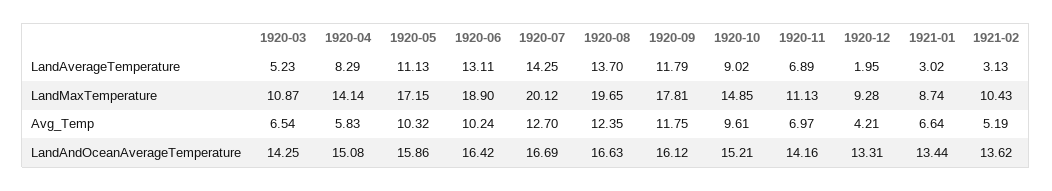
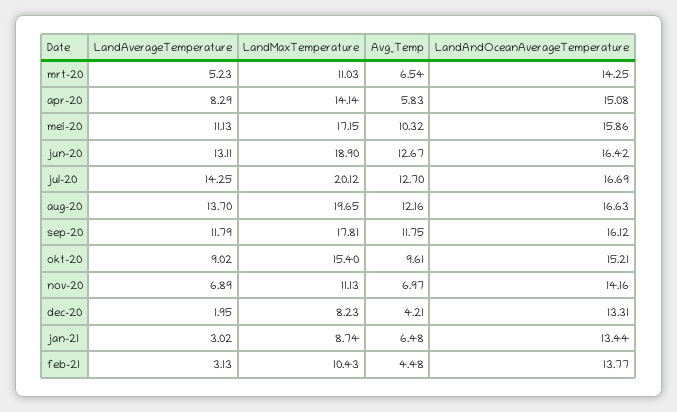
1920-03, LandMaxTemperature: 10.87 -> 11.03
1920-10, LandMaxTemperature: 14.85 -> 15.4
1920-12, LandMaxTemperature: 9.28 -> 8.23
1920-06, Avg_Temp: 10.24 -> 12.67
1920-08, Avg_Temp: 12.35 -> 12.16
1921-01, Avg_Temp: 6.64 -> 6.48
1921-02, Avg_Temp: 5.19 -> 4.48
1921-02, LandAndOceanAverageTemperature: 13.62 -> 13.77

